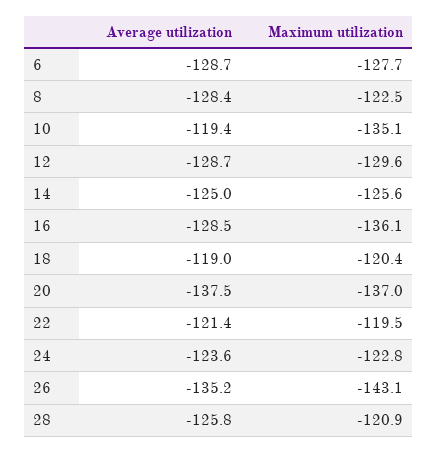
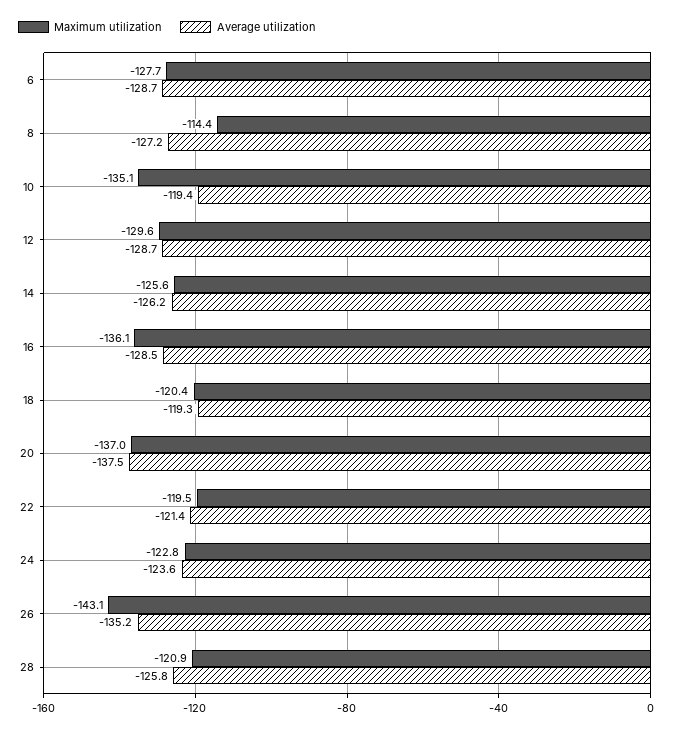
Average utilization, 8: -128.4 -> -127.2
Maximum utilization, 8: -122.5 -> -114.4
Average utilization, 14: -125 -> -126.2
Average utilization, 18: -119 -> -119.3

